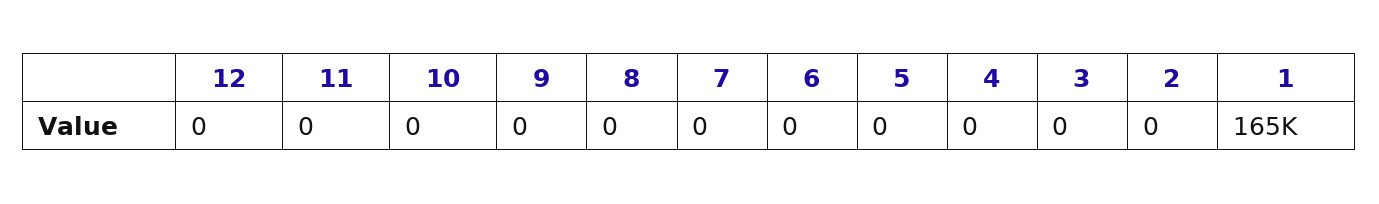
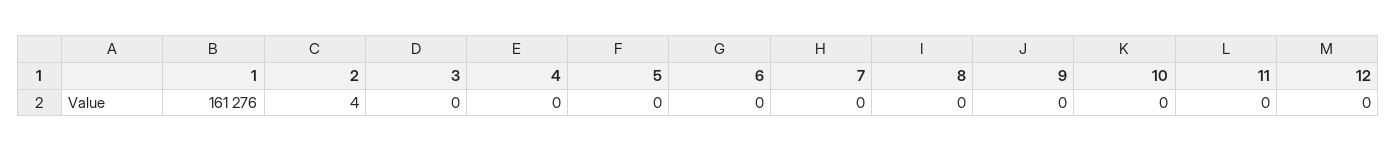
2: 0 -> 4
1: 165000 -> 161276

